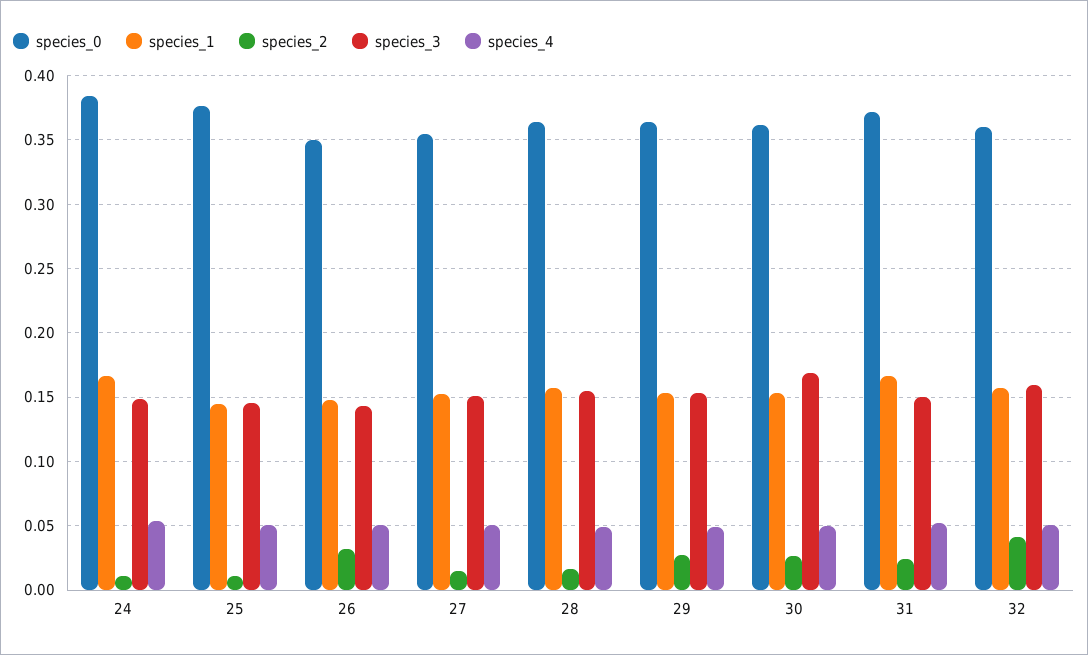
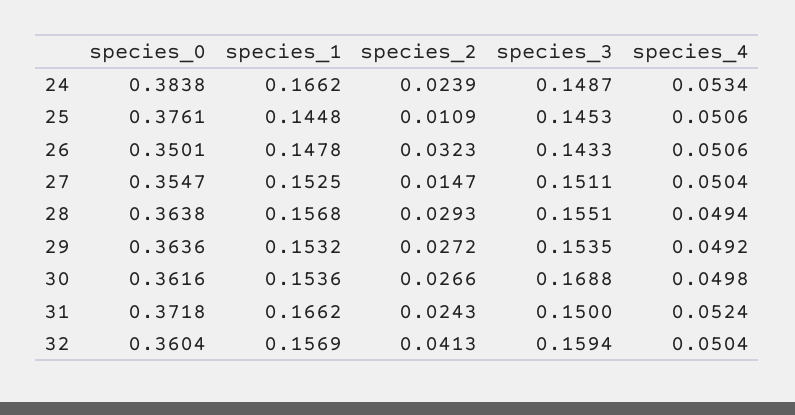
species_2, 24: 0.01 -> 0.0239
species_2, 28: 0.015 -> 0.0293

